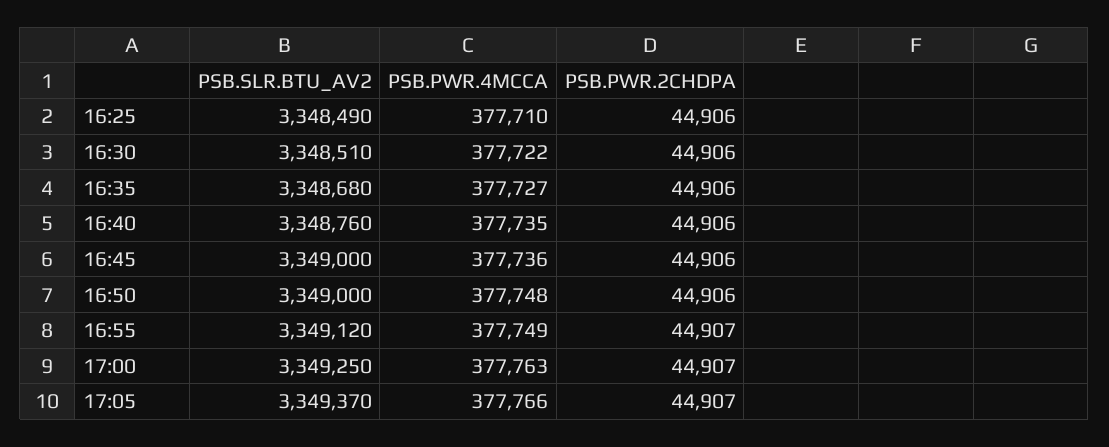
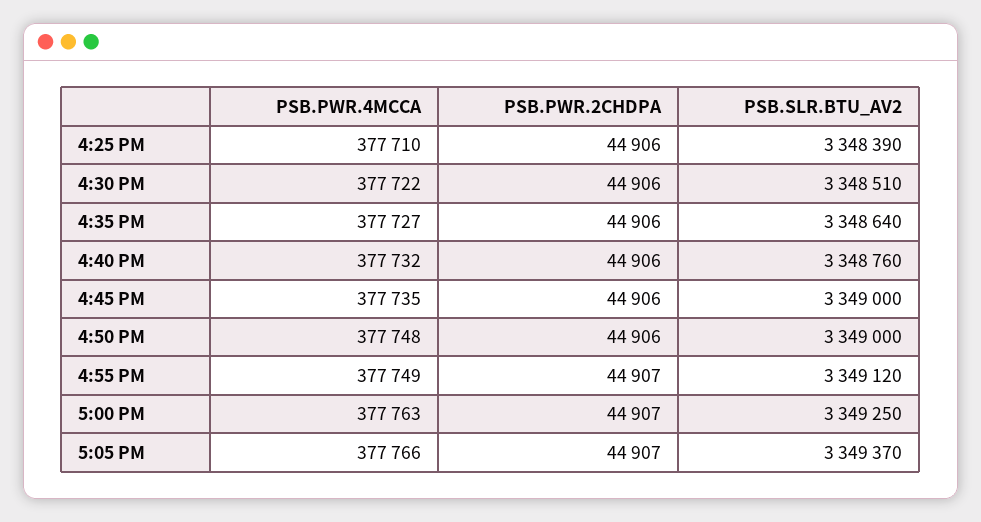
PSB.SLR.BTU_AV2, 16:25: 3348490 -> 3348390
PSB.SLR.BTU_AV2, 16:35: 3348680 -> 3348640
PSB.PWR.4MCCA, 16:40: 377735 -> 377732
PSB.PWR.4MCCA, 16:45: 377736 -> 377735

